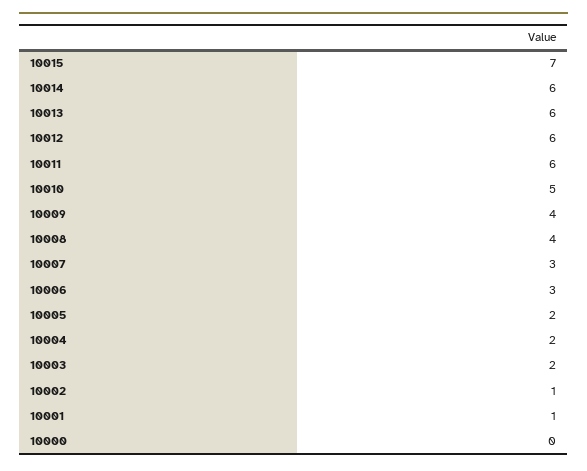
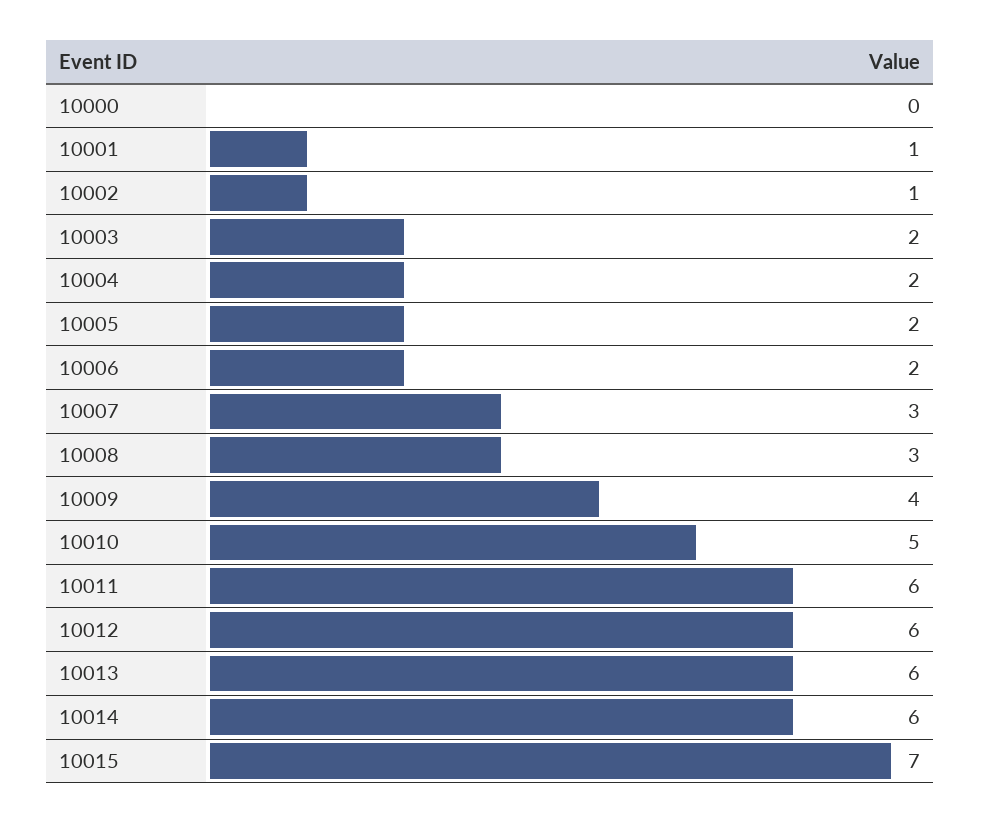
10008: 4 -> 3
10006: 3 -> 2

